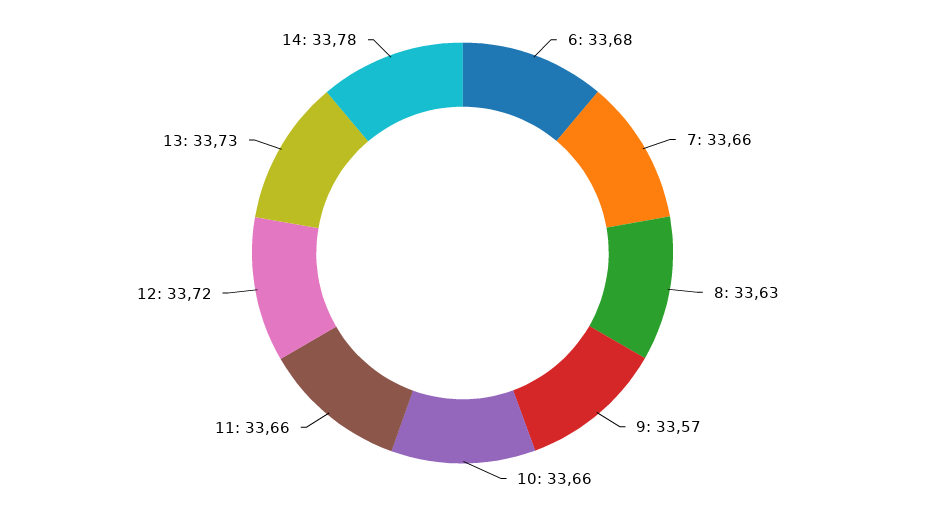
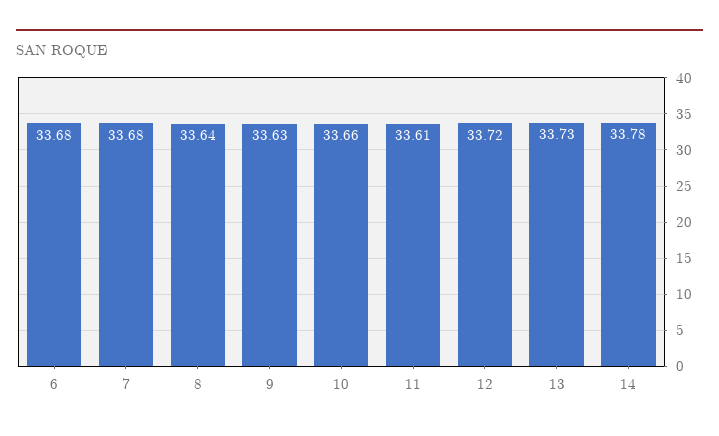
7: 33.66 -> 33.68
8: 33.63 -> 33.64
9: 33.57 -> 33.63
11: 33.66 -> 33.61

